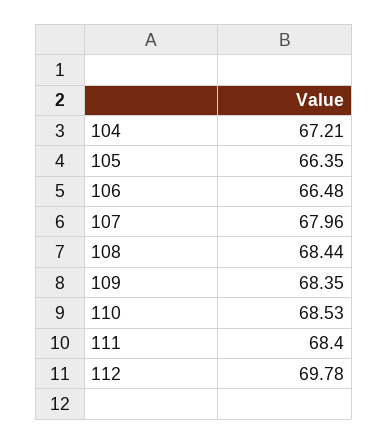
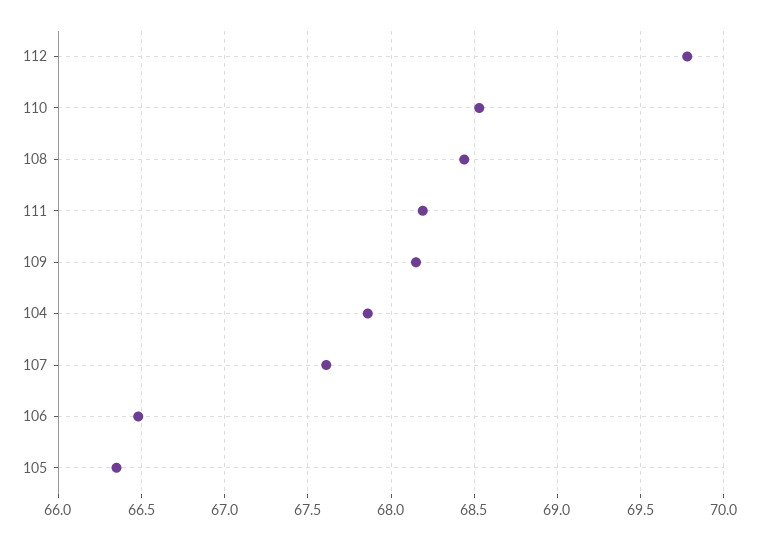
104: 67.21 -> 67.85
107: 67.96 -> 67.6
109: 68.35 -> 68.15
111: 68.4 -> 68.2

